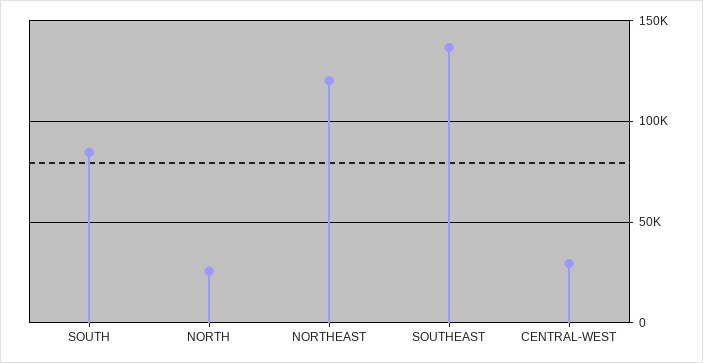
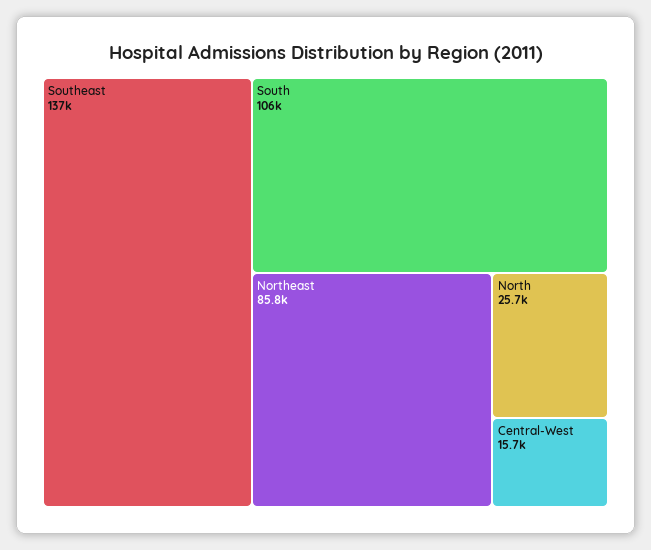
SOUTH: 85000 -> 106000
NORTHEAST: 120000 -> 85800
CENTRAL-WEST: 30000 -> 15700

